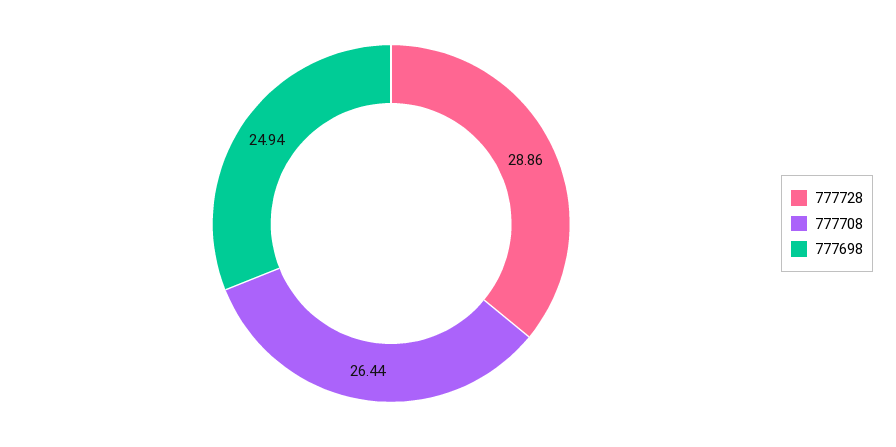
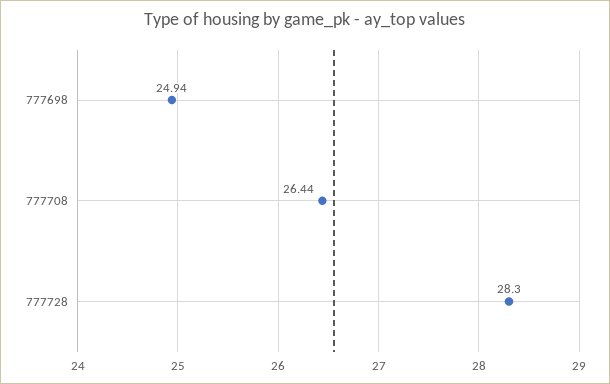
777728: 28.86 -> 28.3

